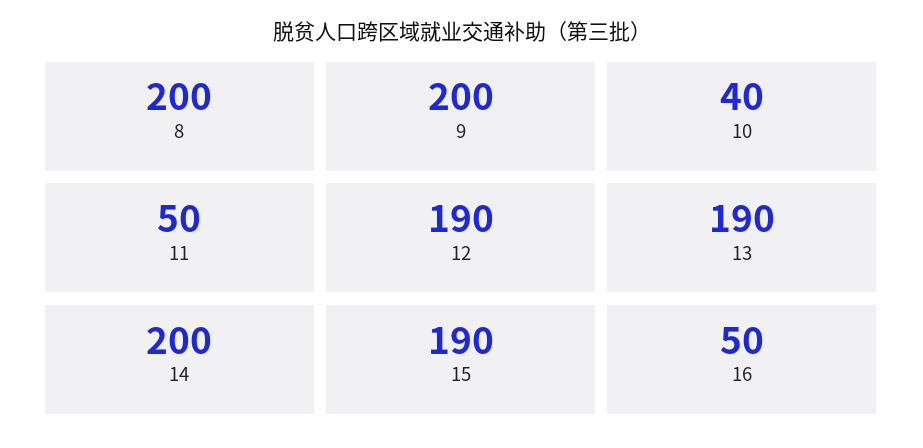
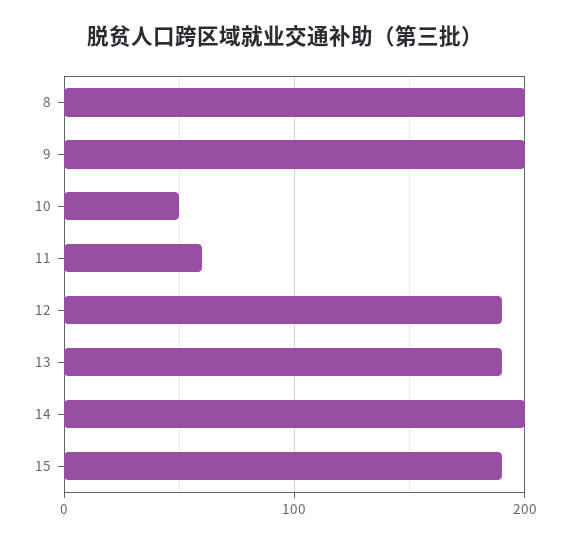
10: 40 -> 50
11: 50 -> 60
16: 50 -> none

